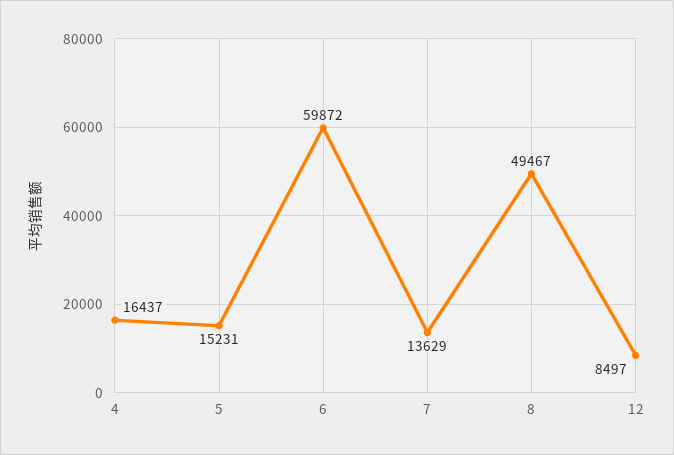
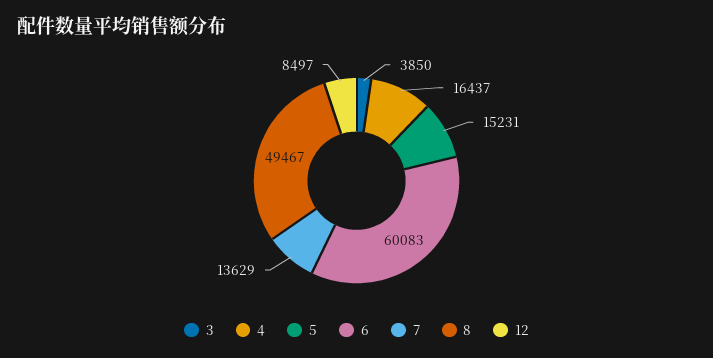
6: 59872 -> 60083
3: none -> 3850

